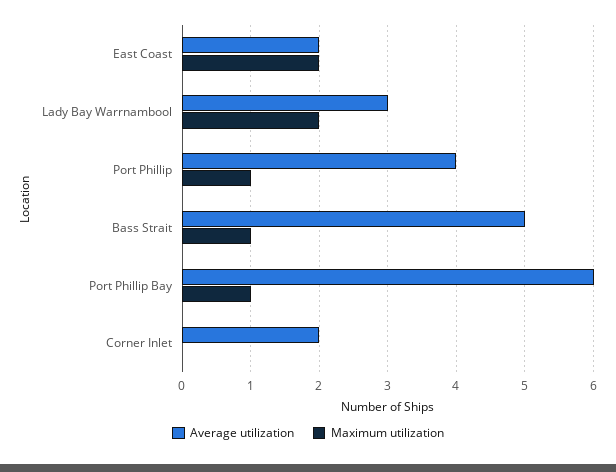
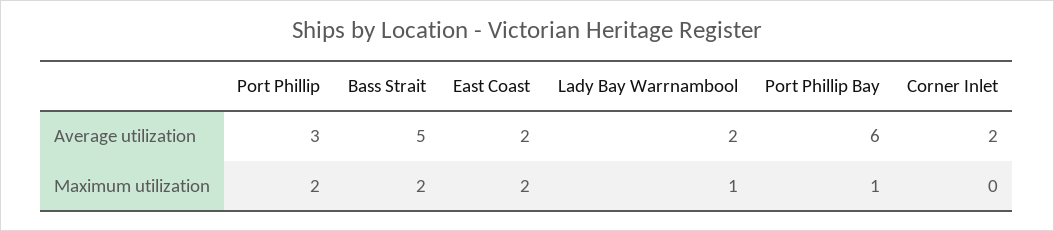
Average utilization, Lady Bay Warrnambool: 3 -> 2
Maximum utilization, Lady Bay Warrnambool: 2 -> 1
Average utilization, Port Phillip: 4 -> 3
Maximum utilization, Port Phillip: 1 -> 2
Maximum utilization, Bass Strait: 1 -> 2

